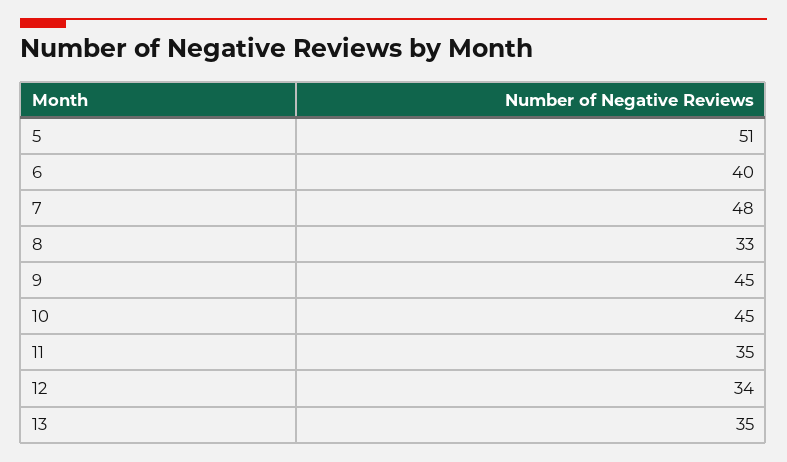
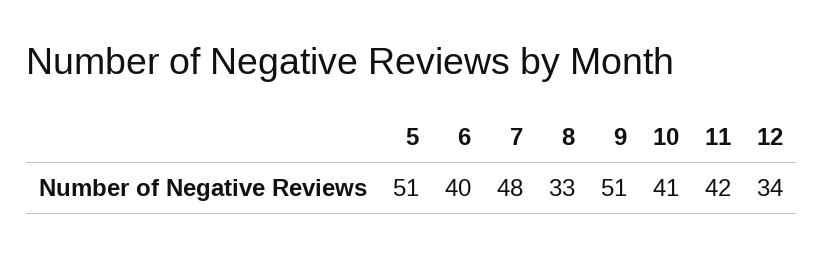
9: 45 -> 51
10: 45 -> 41
11: 35 -> 42
13: 35 -> none

